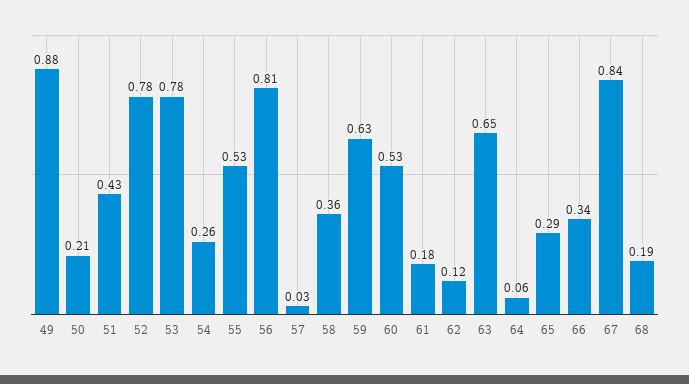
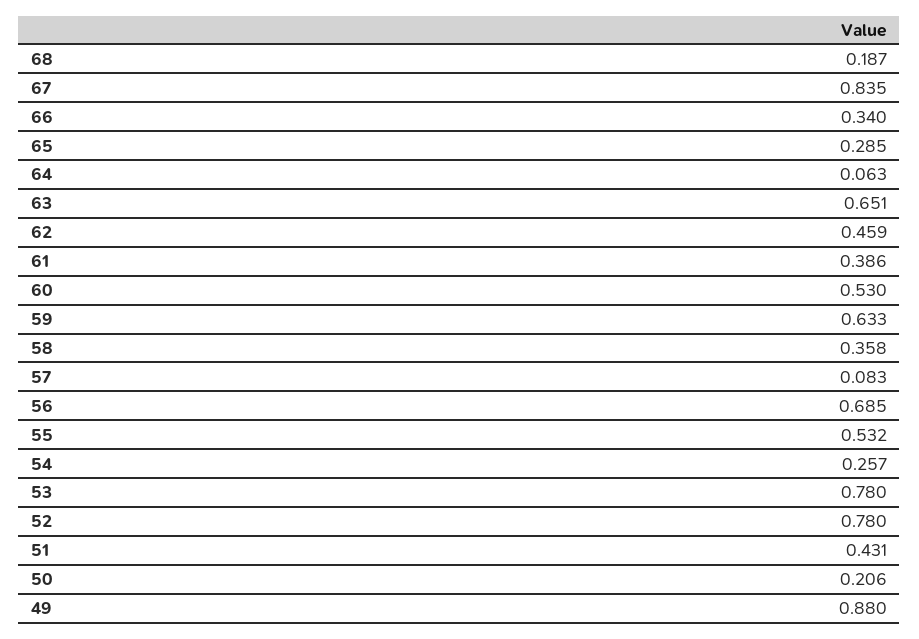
56: 0.81 -> 0.685
57: 0.03 -> 0.083
61: 0.18 -> 0.386
62: 0.12 -> 0.459

